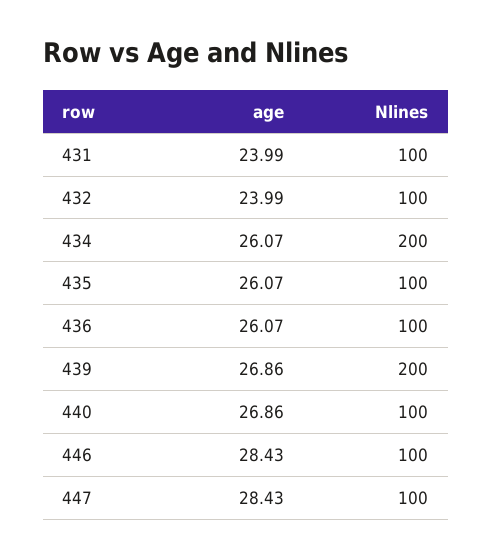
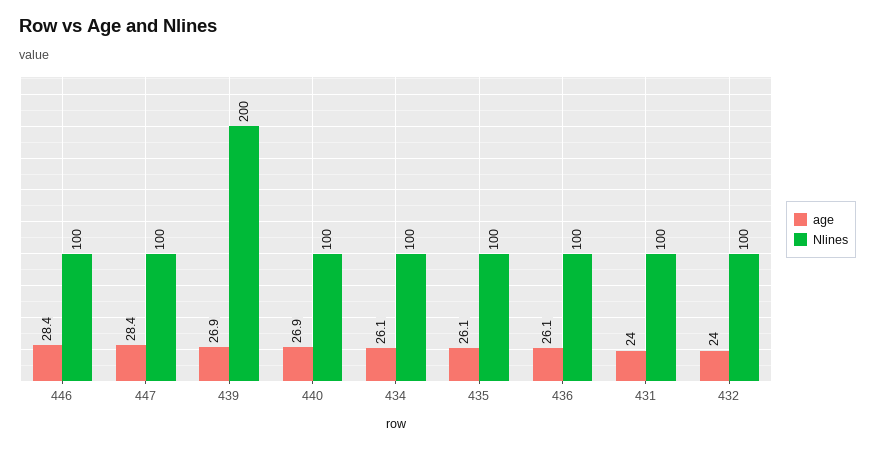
Nlines, 434: 200 -> 100

